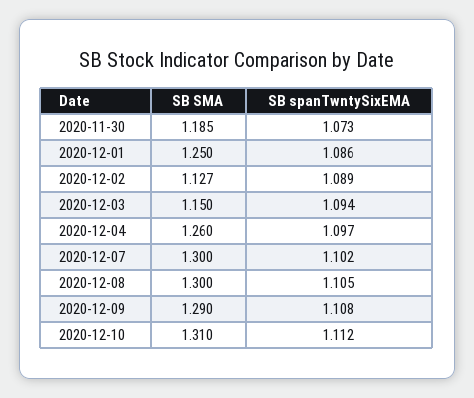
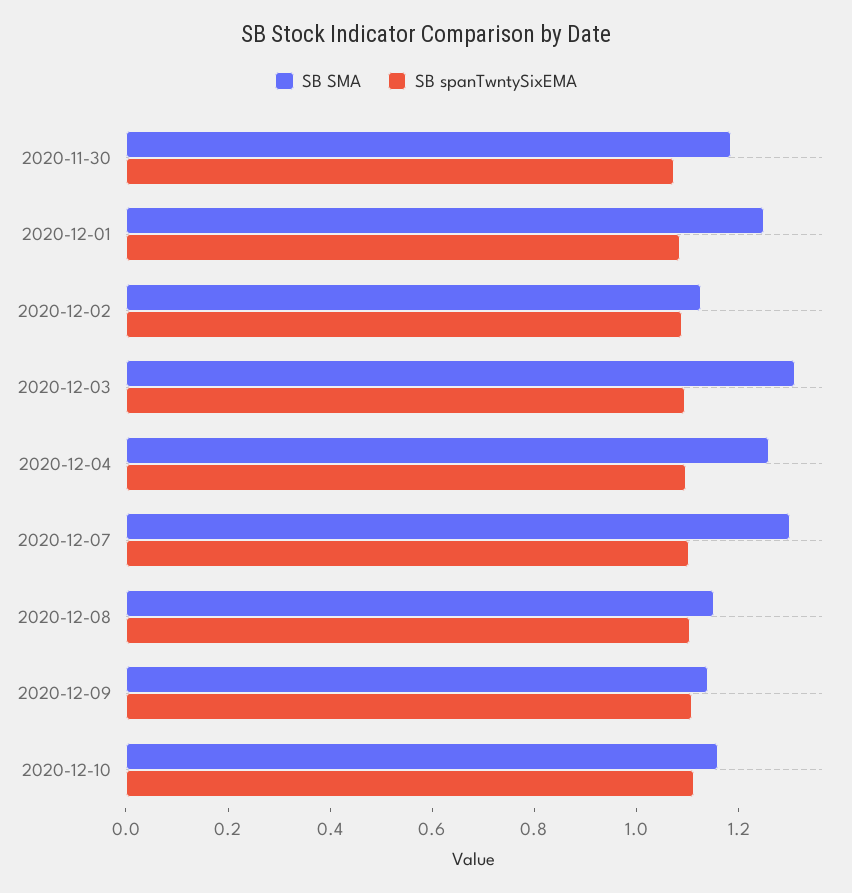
SB SMA, 2020-12-03: 1.15 -> 1.3
SB SMA, 2020-12-08: 1.3 -> 1.15
SB SMA, 2020-12-09: 1.29 -> 1.15
SB SMA, 2020-12-10: 1.31 -> 1.15

